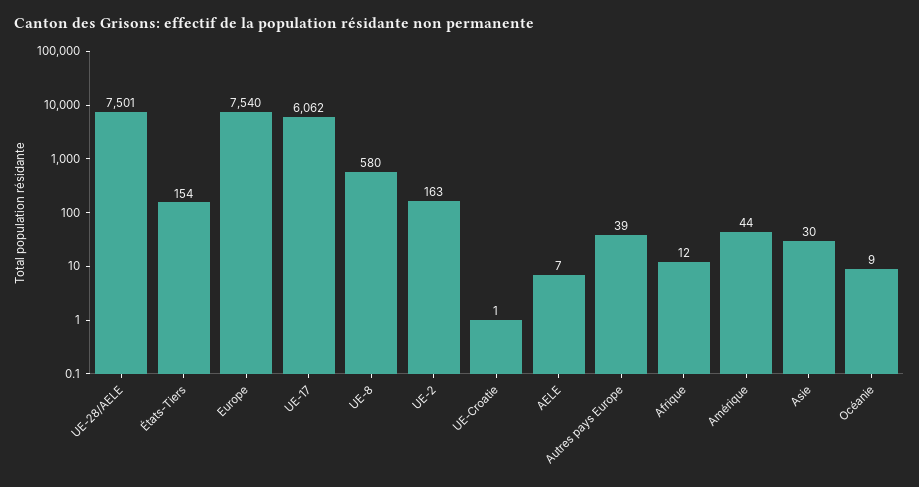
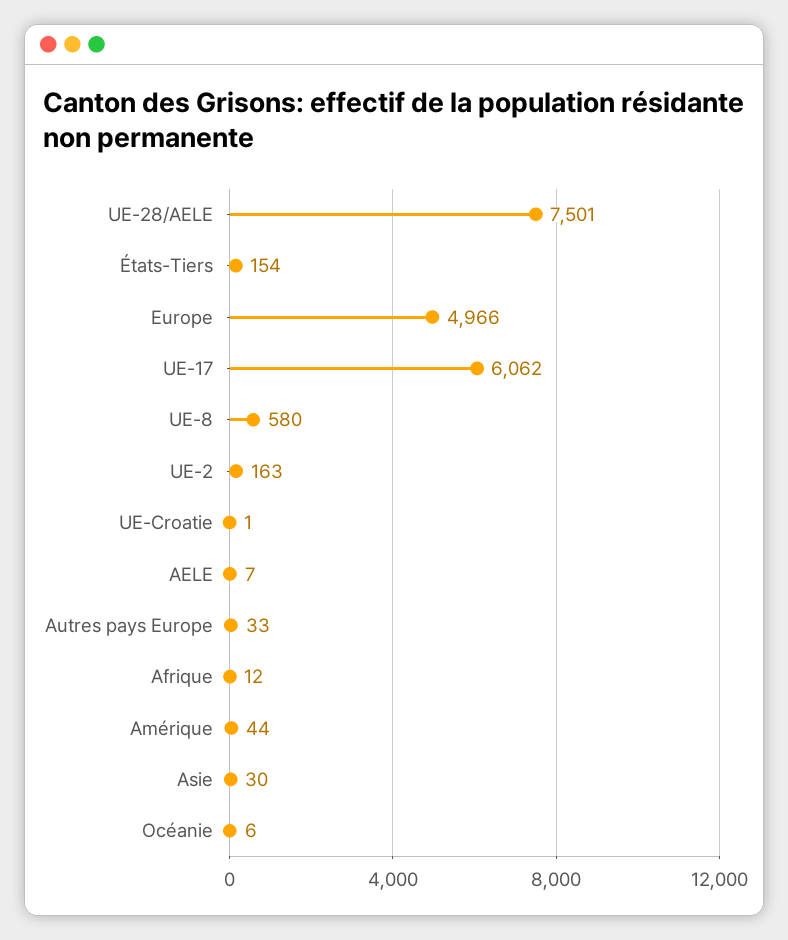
Europe: 7540 -> 4966
Autres pays Europe: 39 -> 33
Océanie: 9 -> 6

